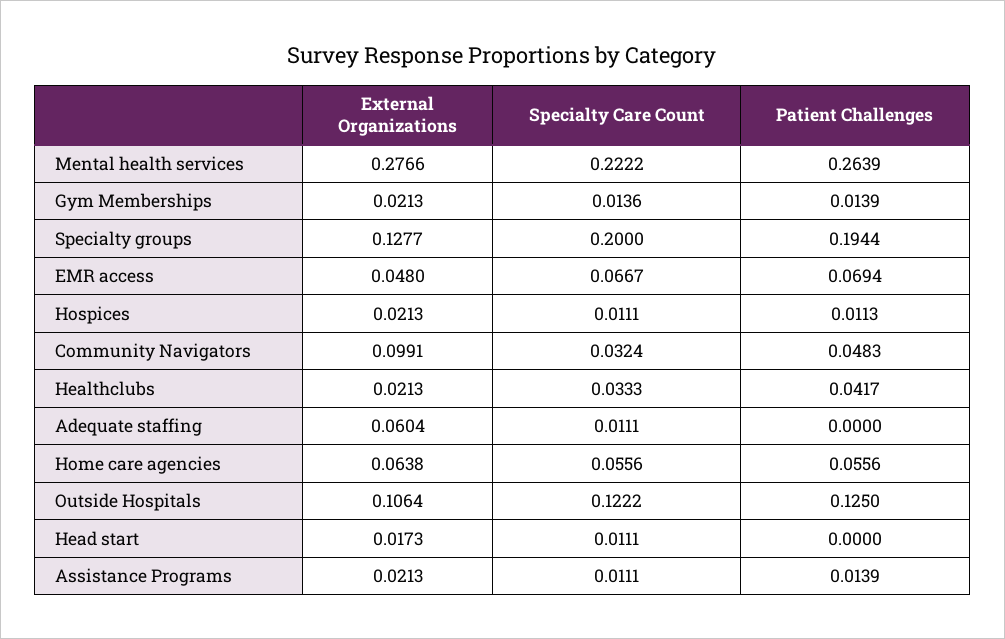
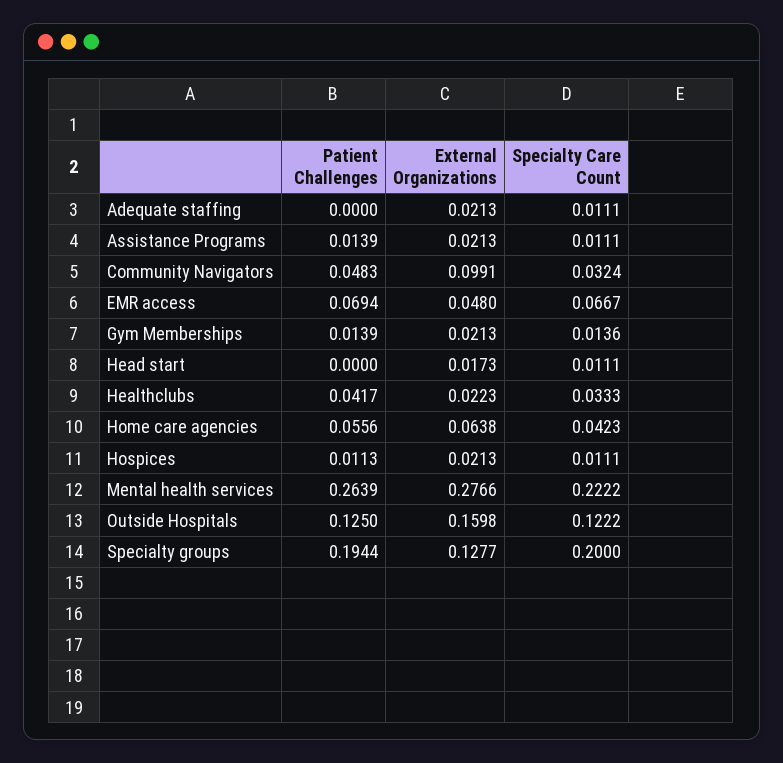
External Organizations, Healthclubs: 0.0213 -> 0.0223
External Organizations, Adequate staffing: 0.0604 -> 0.0213
Specialty Care Count, Home care agencies: 0.0556 -> 0.0423
External Organizations, Outside Hospitals: 0.1064 -> 0.1598

